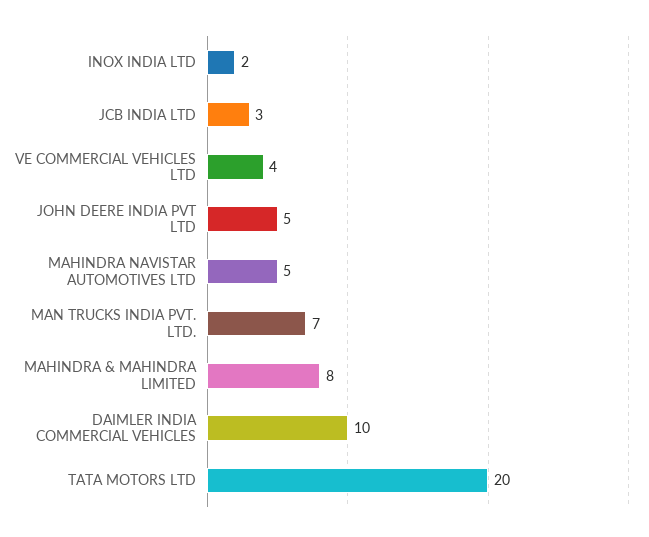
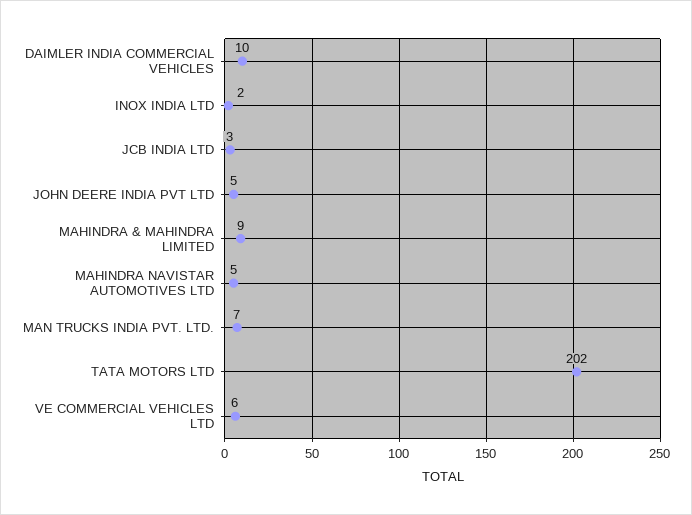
VE COMMERCIAL VEHICLES LTD: 4 -> 6
MAHINDRA & MAHINDRA LIMITED: 8 -> 9
TATA MOTORS LTD: 20 -> 202

